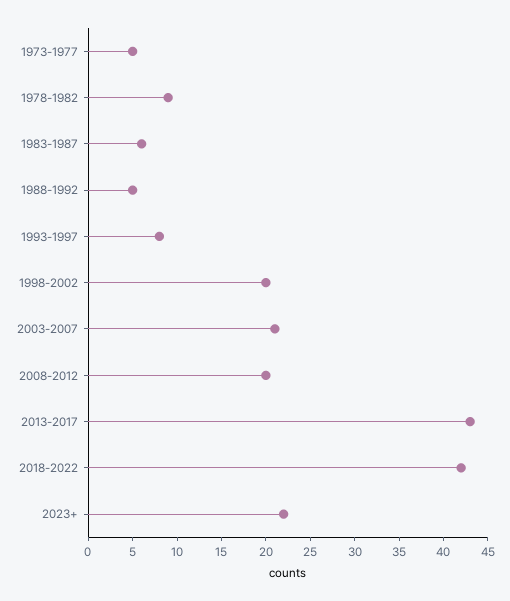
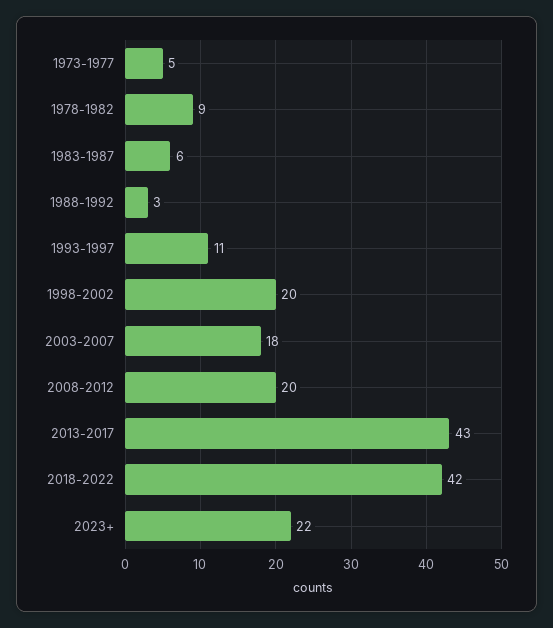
1988-1992: 5 -> 3
1993-1997: 8 -> 11
2003-2007: 21 -> 18

